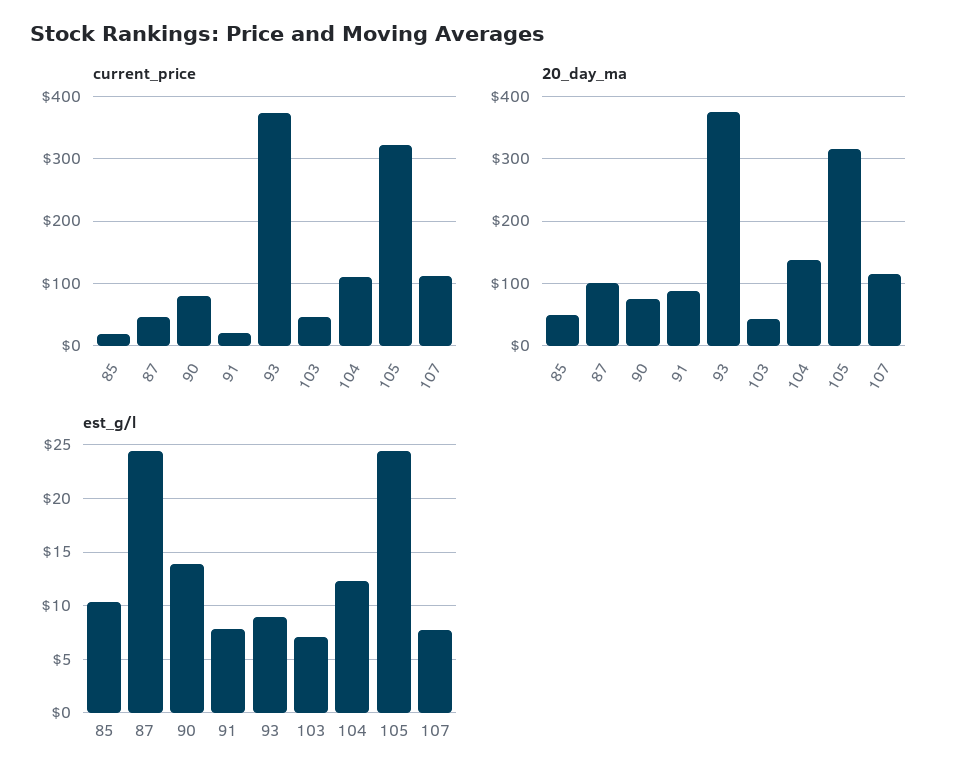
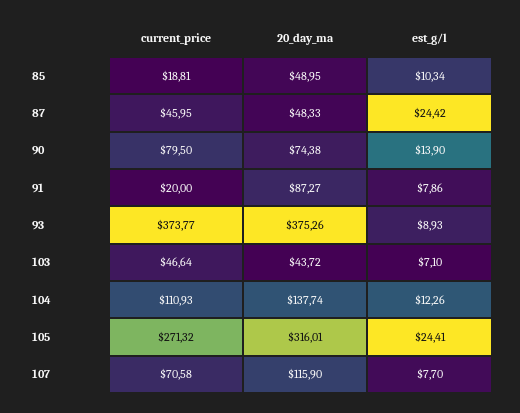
current_price, 105: 320 -> 271.32
current_price, 107: 110 -> 70.58
20_day_ma, 87: 100 -> 48.33

